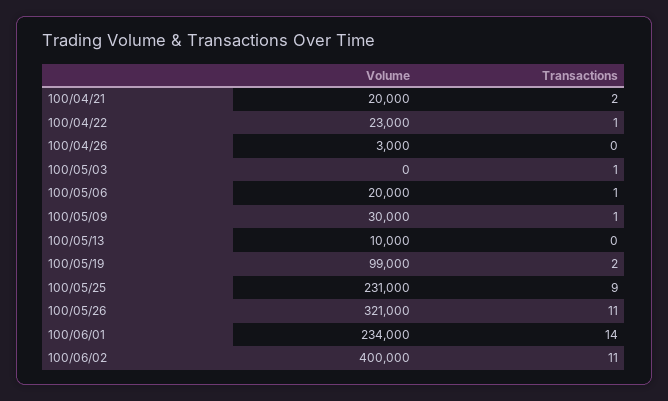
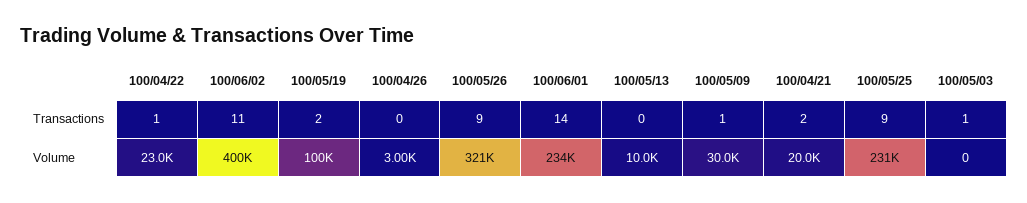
Volume, 100/05/06: 20000 -> none
Transactions, 100/05/06: 1 -> none
Volume, 100/05/19: 99000 -> 100000
Transactions, 100/05/26: 11 -> 9

